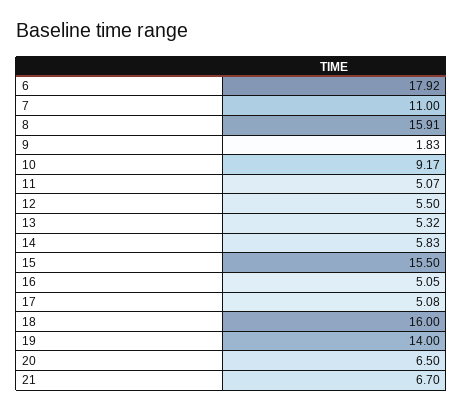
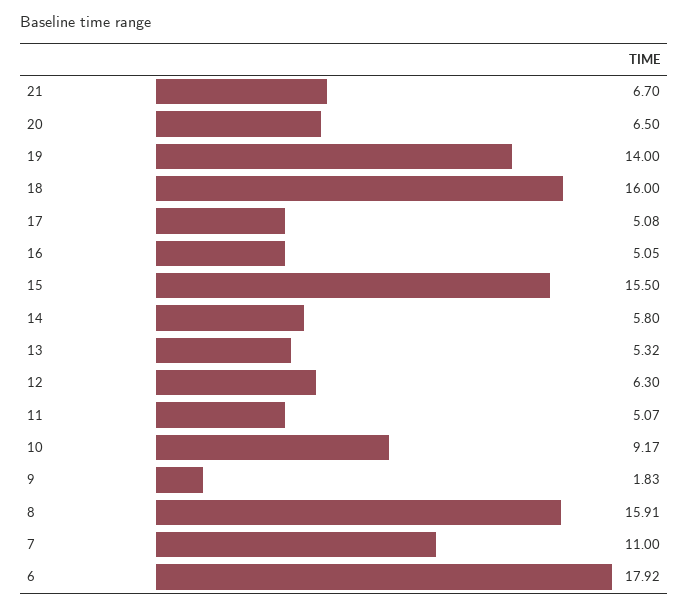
12: 5.5 -> 6.3
14: 5.83 -> 5.8

